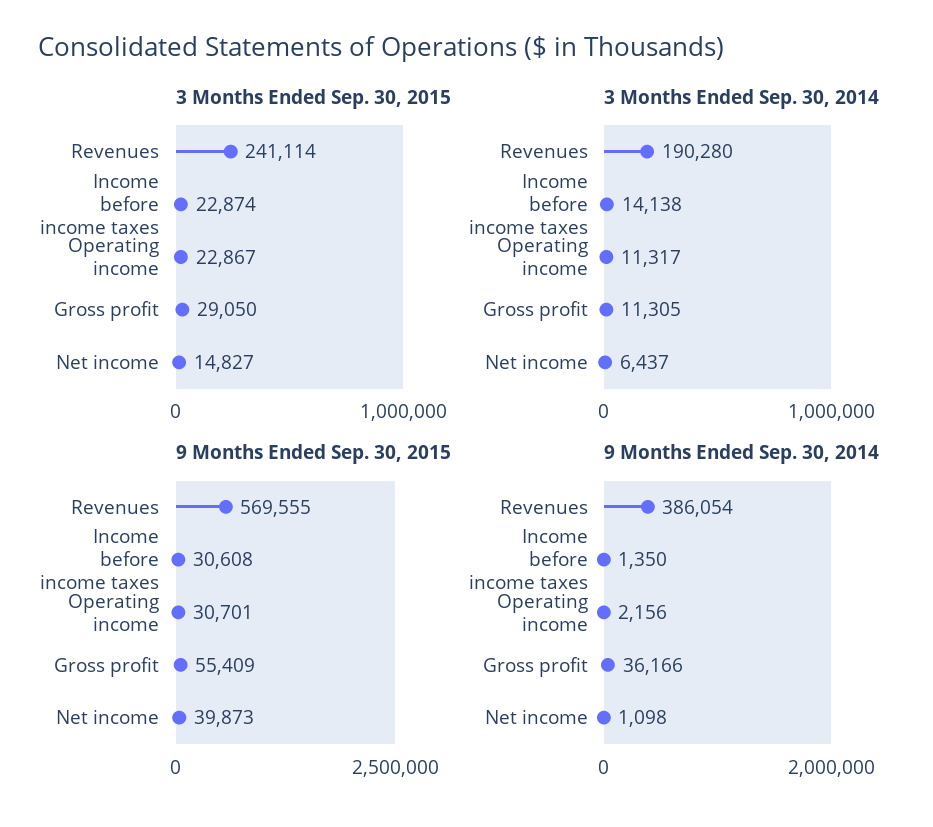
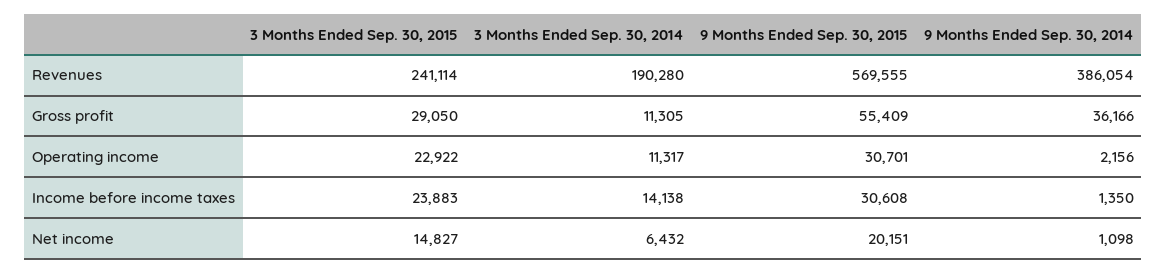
3 Months Ended Sep. 30, 2015, Income before income taxes: 22874 -> 23883
3 Months Ended Sep. 30, 2015, Operating income: 22867 -> 22922
3 Months Ended Sep. 30, 2014, Net income: 6437 -> 6432
9 Months Ended Sep. 30, 2015, Net income: 39873 -> 20151

